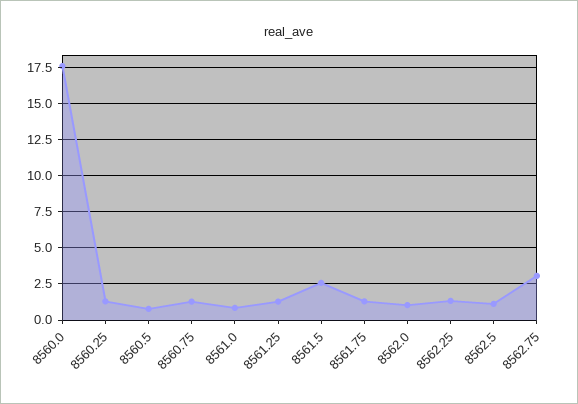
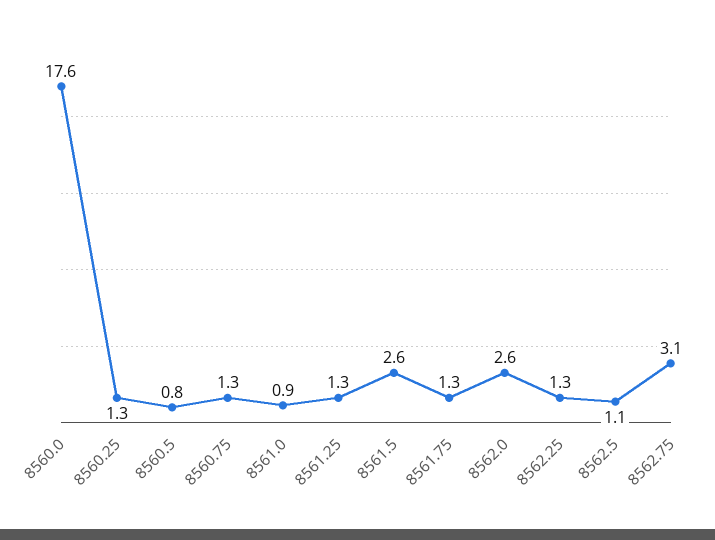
8562.0: 1 -> 2.6

